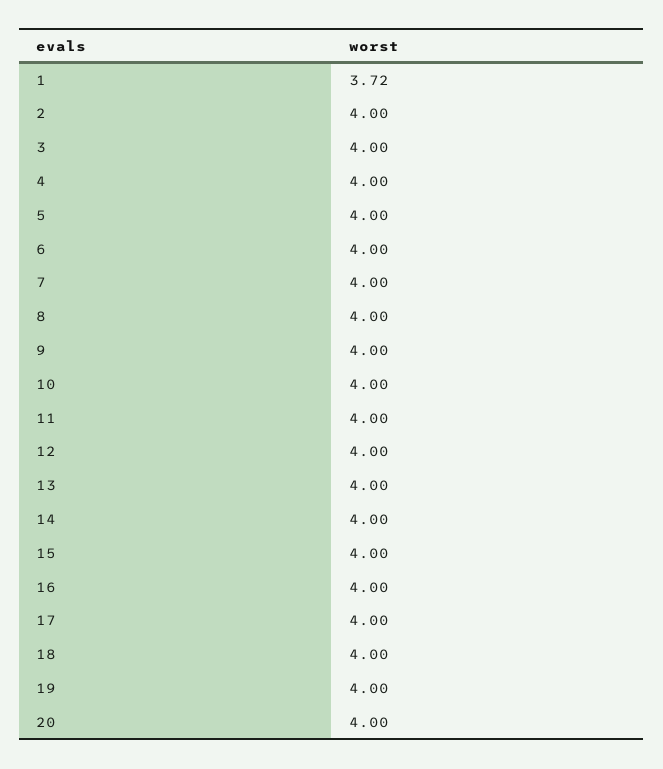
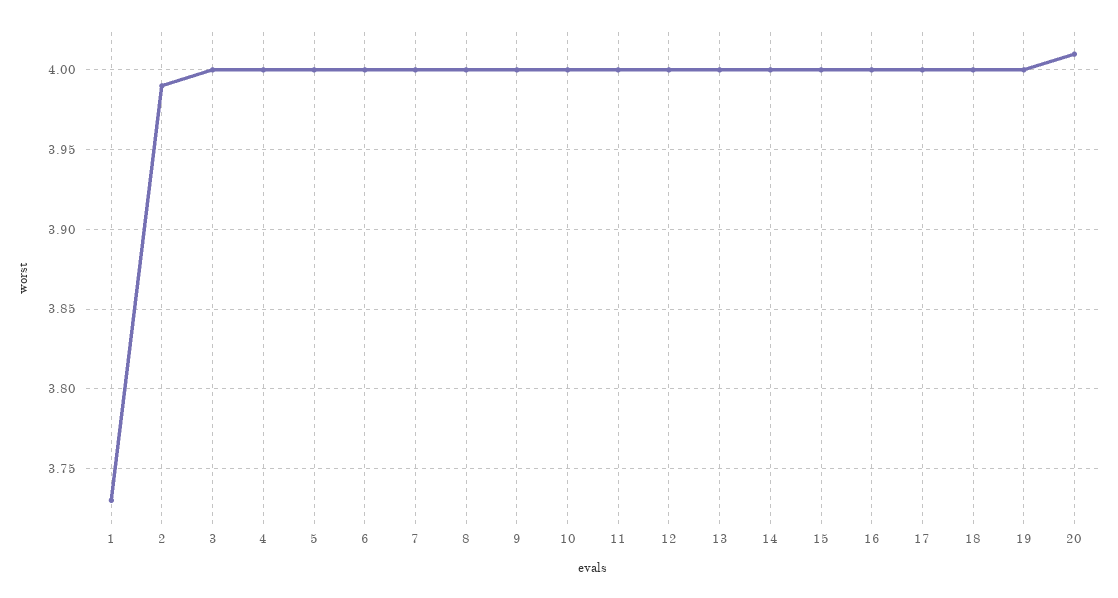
1: 3.72 -> 3.73
2: 4 -> 3.99
20: 4 -> 4.01

